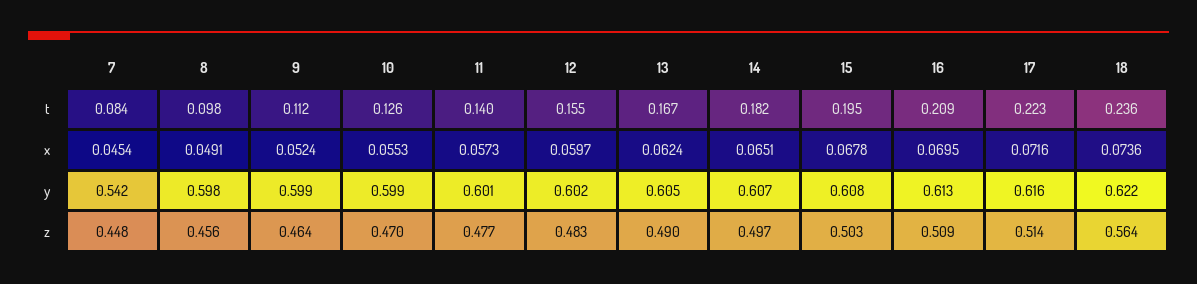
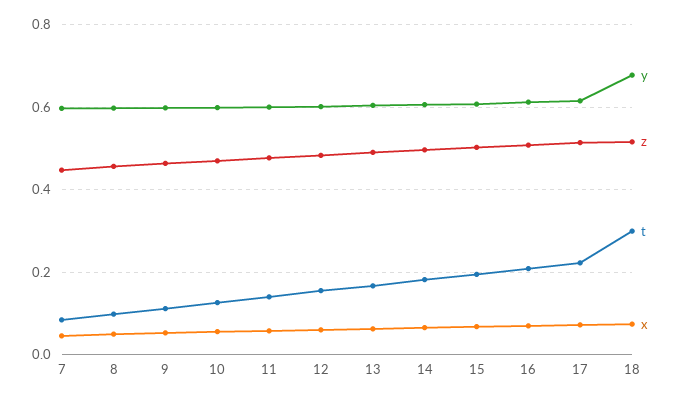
t, 18: 0.236 -> 0.3
y, 7: 0.542 -> 0.6
y, 18: 0.622 -> 0.68
z, 18: 0.564 -> 0.52

